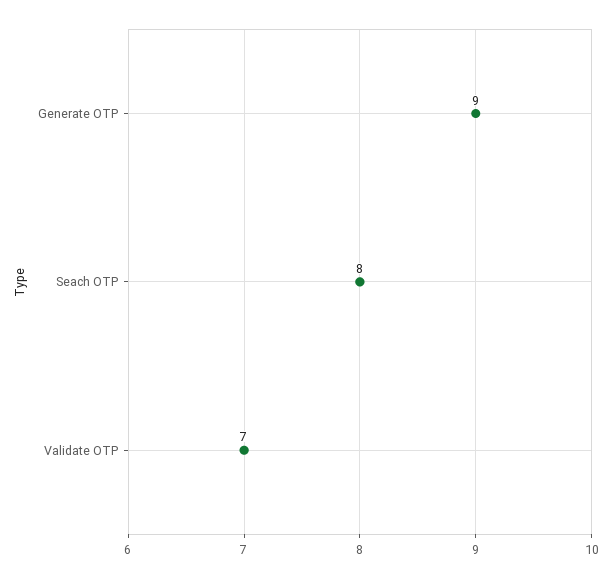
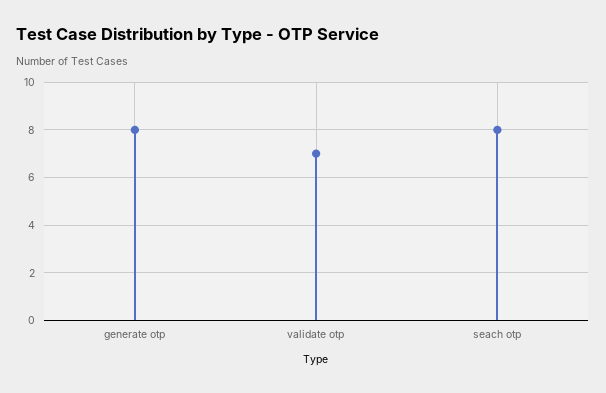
Generate OTP: 9 -> 8

